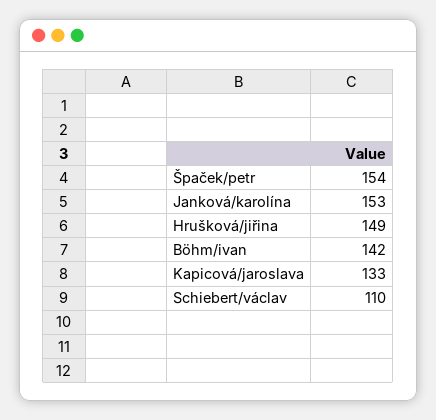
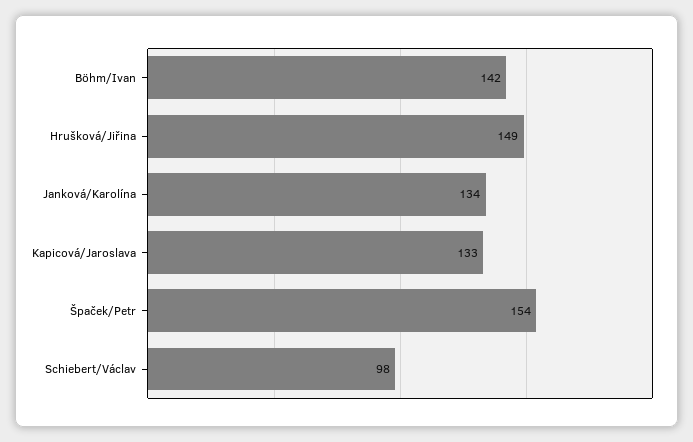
Janková/karolína: 153 -> 134
Schiebert/václav: 110 -> 98

